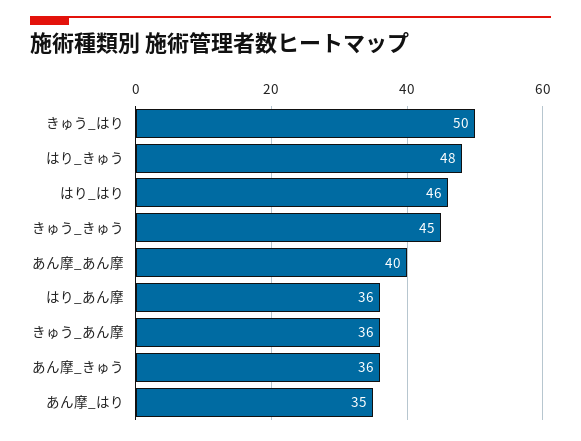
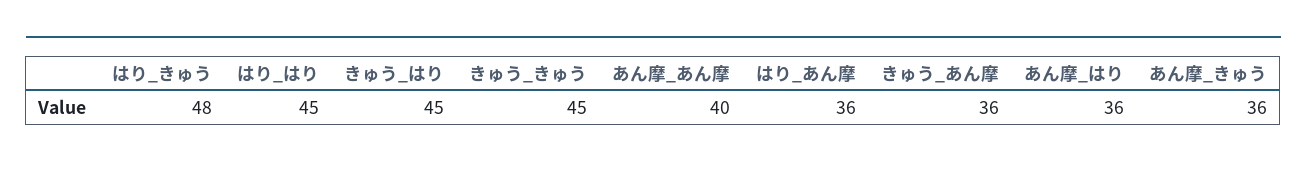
きゅう_はり: 50 -> 45
はり_はり: 46 -> 45
あん摩_はり: 35 -> 36

